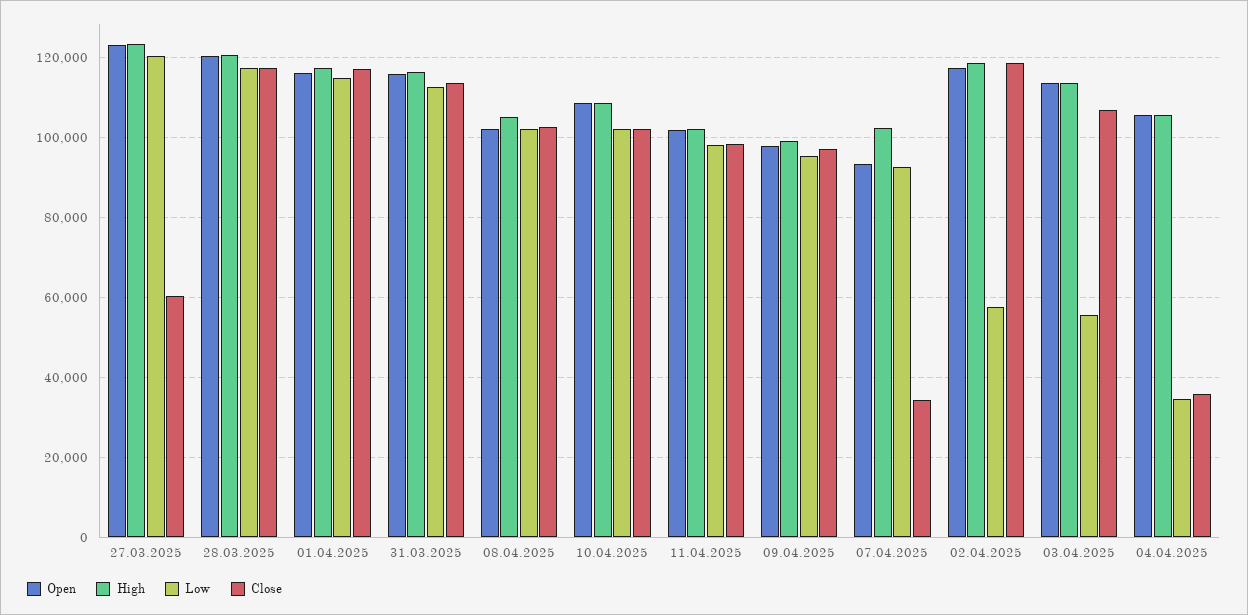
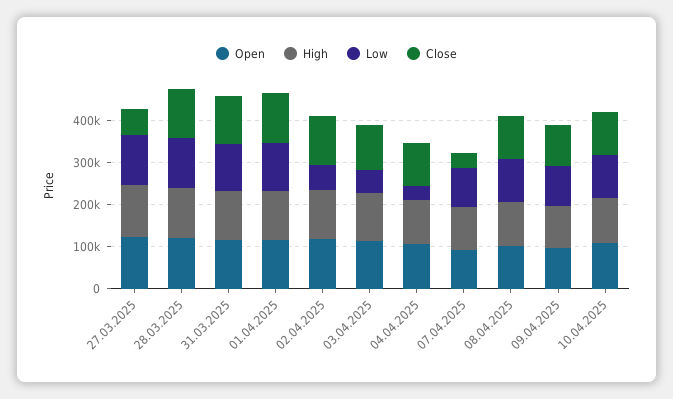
Open, 11.04.2025: 102000 -> none
High, 11.04.2025: 102000 -> none
Low, 11.04.2025: 98000 -> none
Close, 11.04.2025: 98000 -> none
Close, 04.04.2025: 36000 -> 100000

